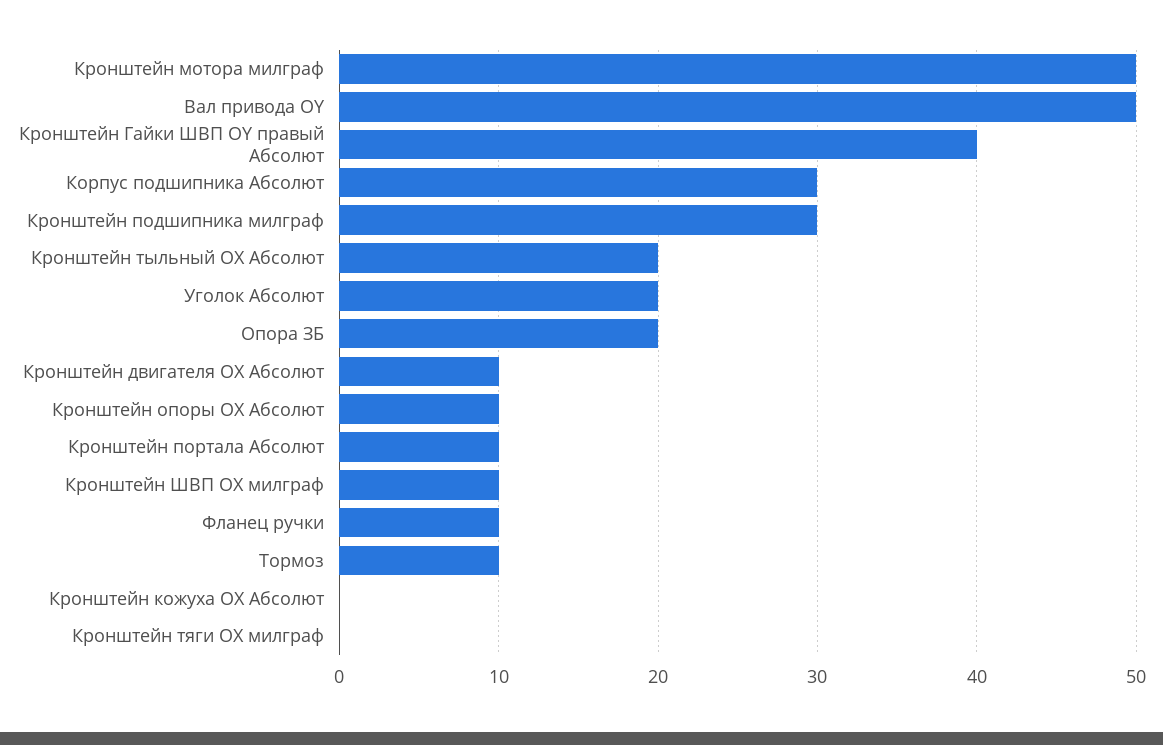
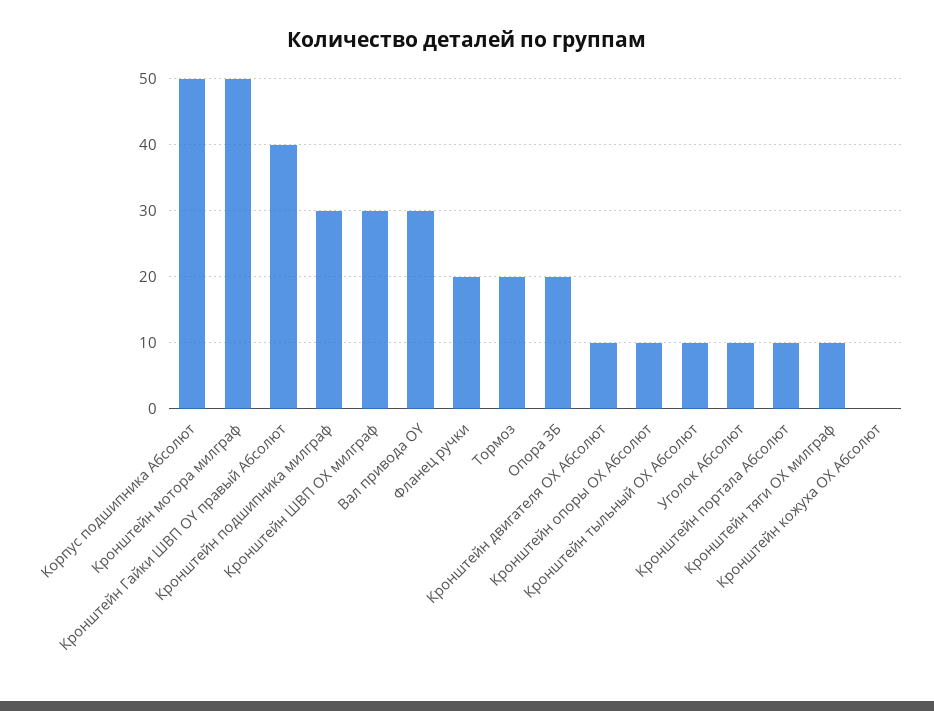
Вал привода OY: 50 -> 30
Корпус подшипника Абсолют: 30 -> 50
Кронштейн тыльный ОX Абсолют: 20 -> 10
Уголок Абсолют: 20 -> 10
Кронштейн ШВП ОХ милграф: 10 -> 30
Фланец ручки: 10 -> 20
Тормоз: 10 -> 20
Кронштейн тяги ОХ милграф: 0 -> 10

